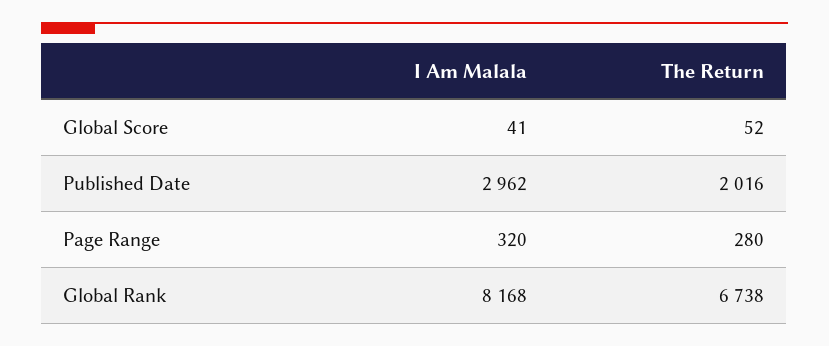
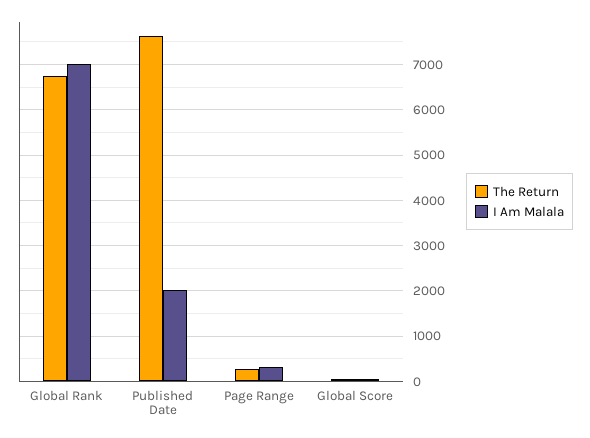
I Am Malala, Published Date: 2962 -> 2000
The Return, Published Date: 2016 -> 7600
I Am Malala, Global Rank: 8168 -> 7000

